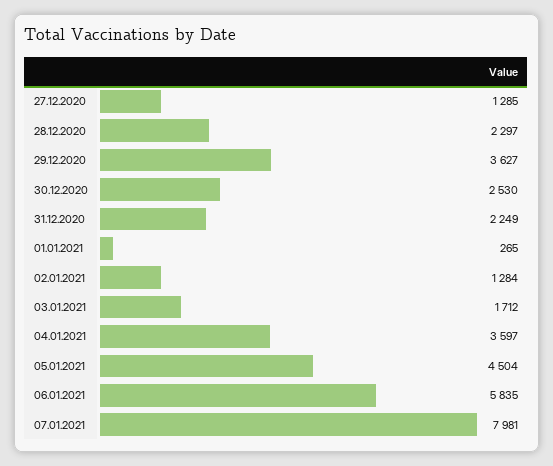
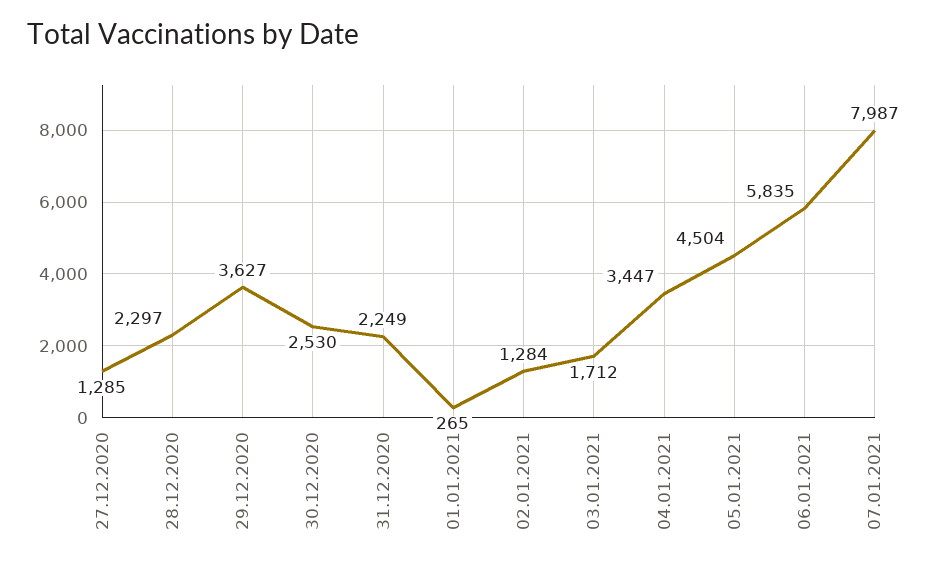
04.01.2021: 3597 -> 3447
07.01.2021: 7981 -> 7987

